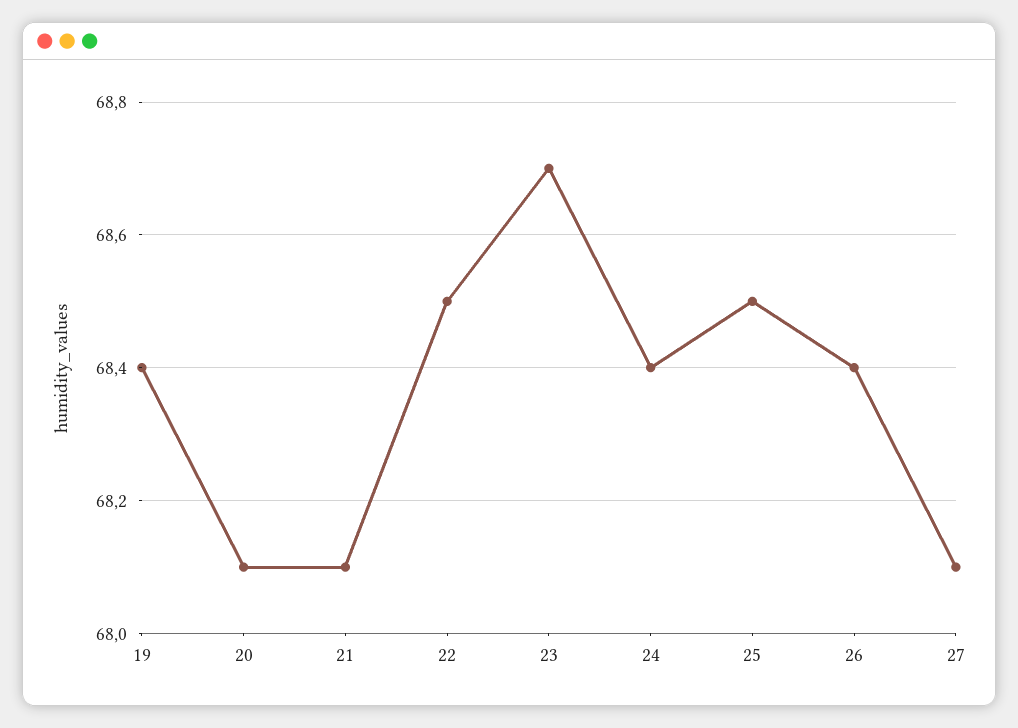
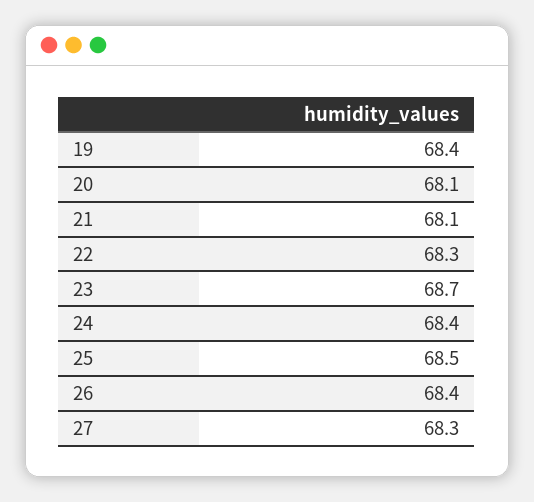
22: 68.5 -> 68.3
27: 68.1 -> 68.3

